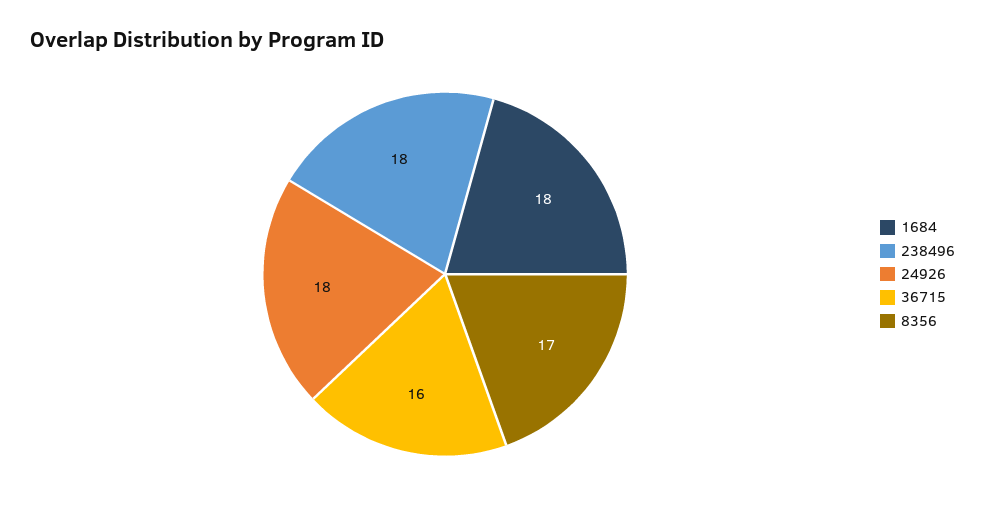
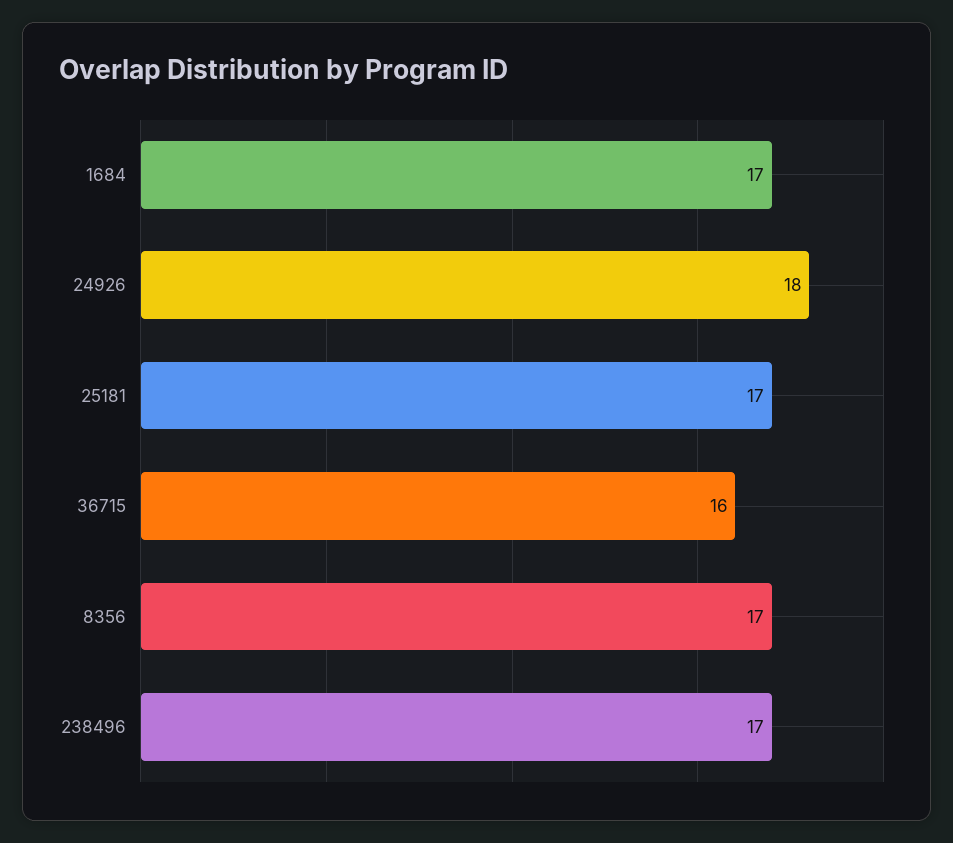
1684: 18 -> 17
238496: 18 -> 17
25181: none -> 17

